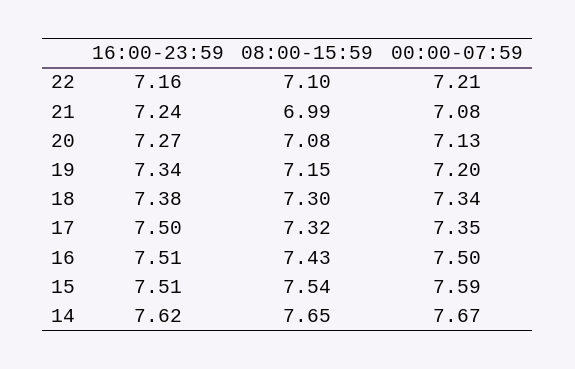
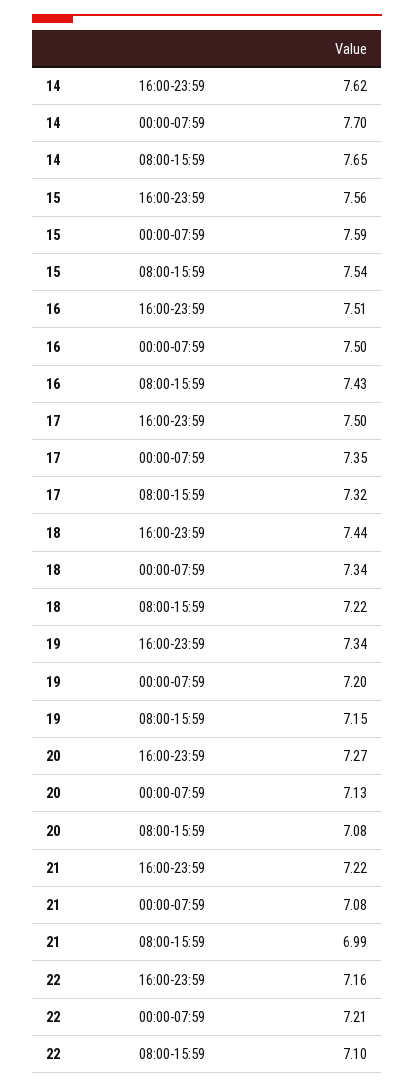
16:00-23:59, 21: 7.24 -> 7.22
16:00-23:59, 18: 7.38 -> 7.44
08:00-15:59, 18: 7.3 -> 7.22
16:00-23:59, 15: 7.51 -> 7.56
00:00-07:59, 14: 7.67 -> 7.7

